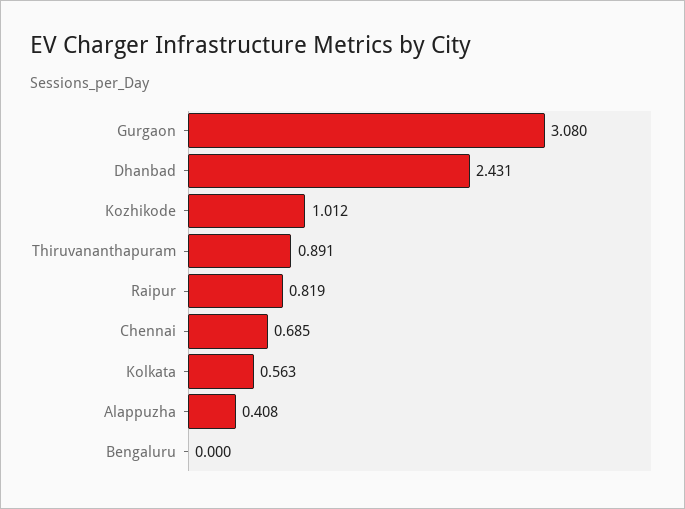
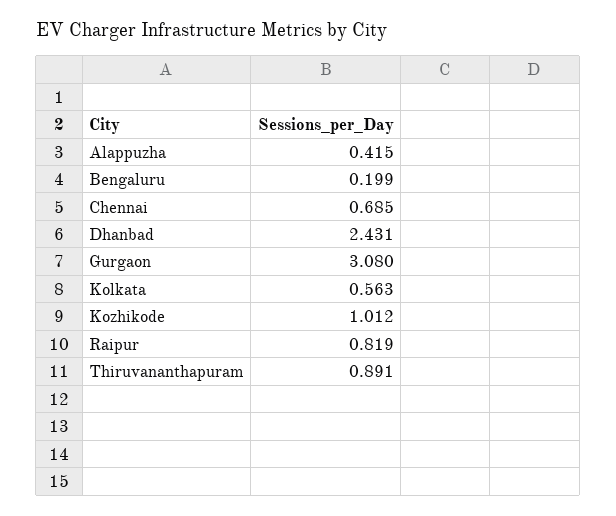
Alappuzha: 0.408 -> 0.415
Bengaluru: 0 -> 0.199

